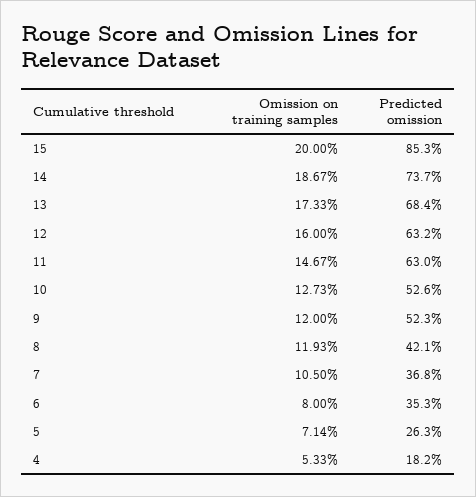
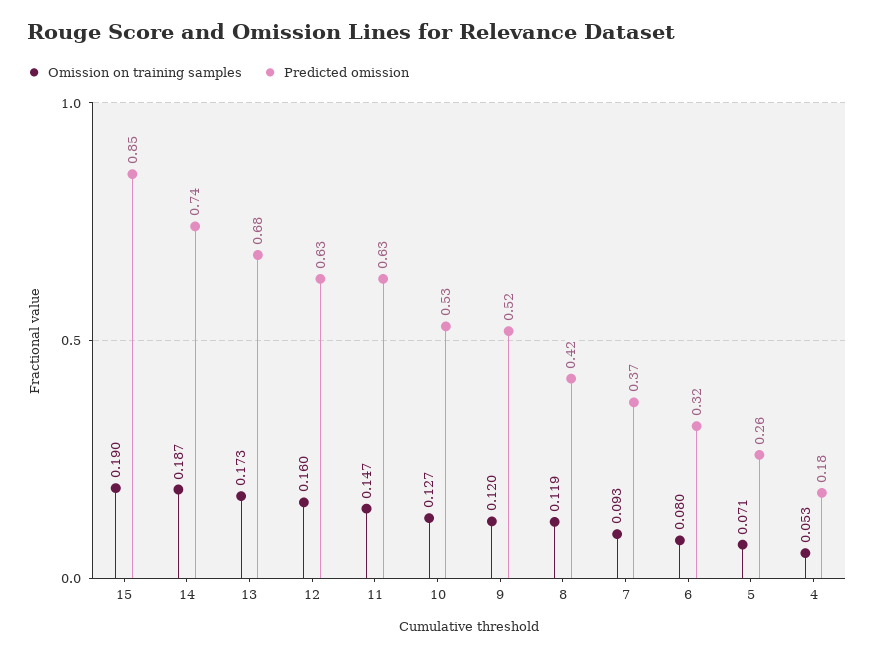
Omission on training samples, 15: 0.2 -> 0.19
Omission on training samples, 7: 0.105 -> 0.093
Predicted omission, 6: 0.353 -> 0.32

